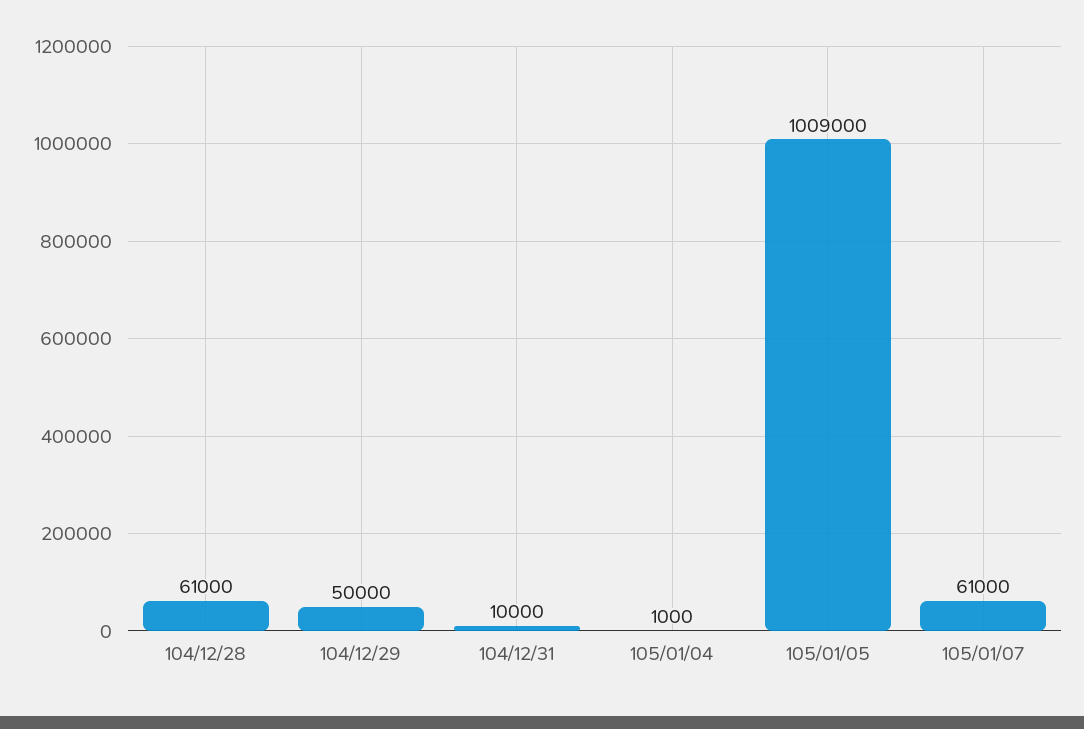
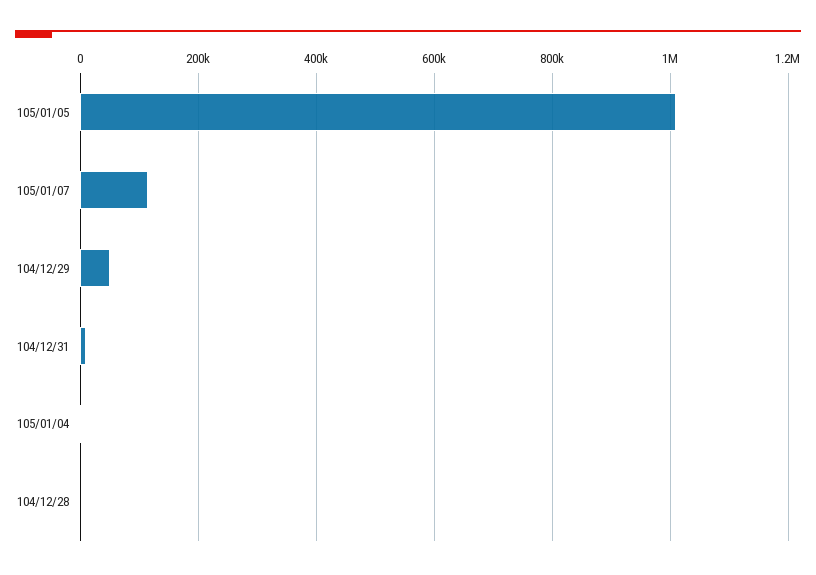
104/12/28: 61000 -> 0
105/01/07: 61000 -> 120000

